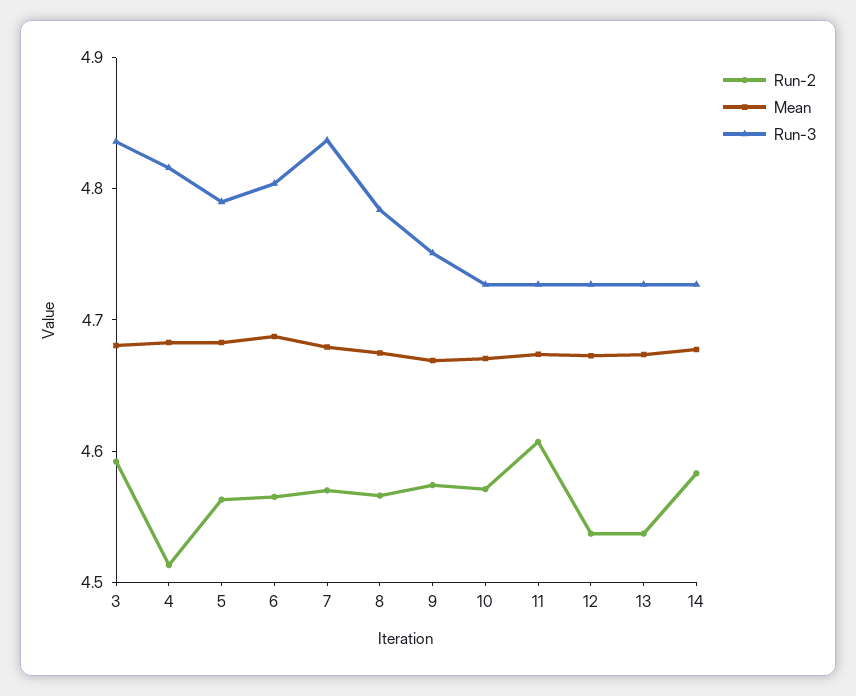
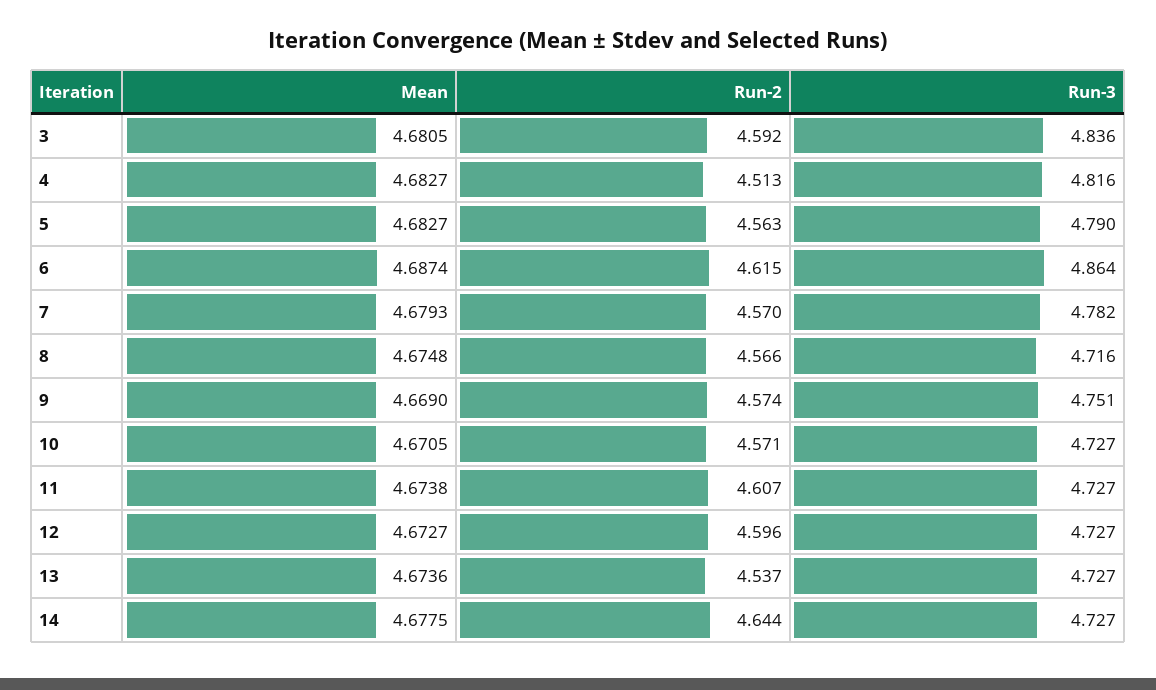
Run-2, 6: 4.56 -> 4.615
Run-3, 6: 4.8 -> 4.864
Run-3, 7: 4.84 -> 4.782
Run-3, 8: 4.78 -> 4.716
Run-2, 12: 4.54 -> 4.596
Run-2, 14: 4.58 -> 4.644

